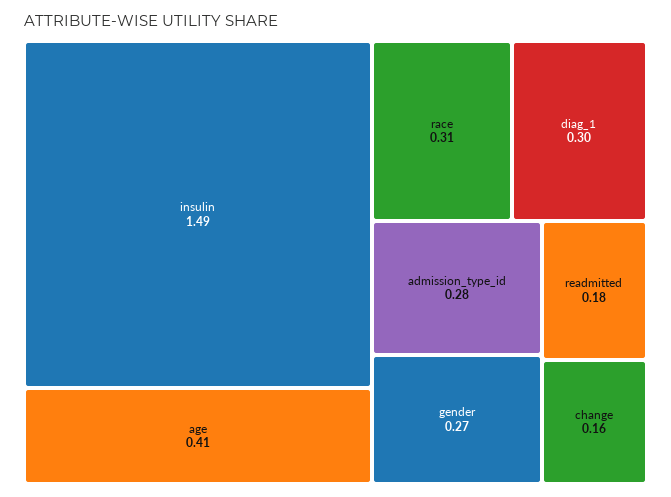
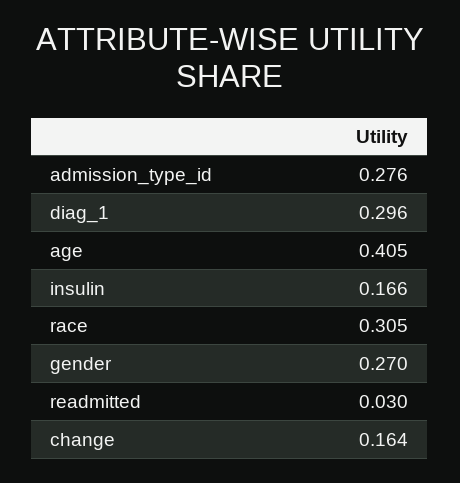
insulin: 1.49 -> 0.166
readmitted: 0.18 -> 0.03

